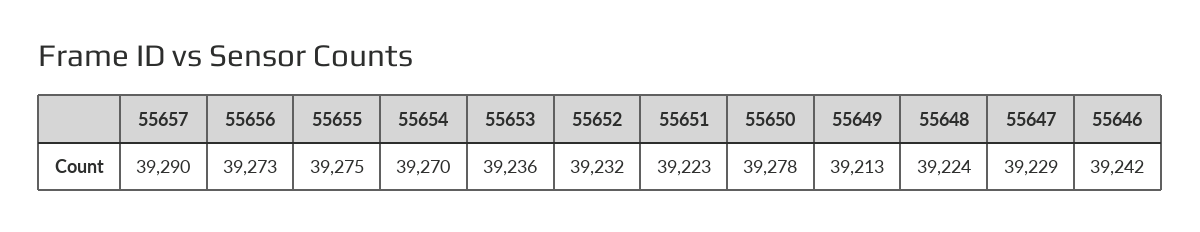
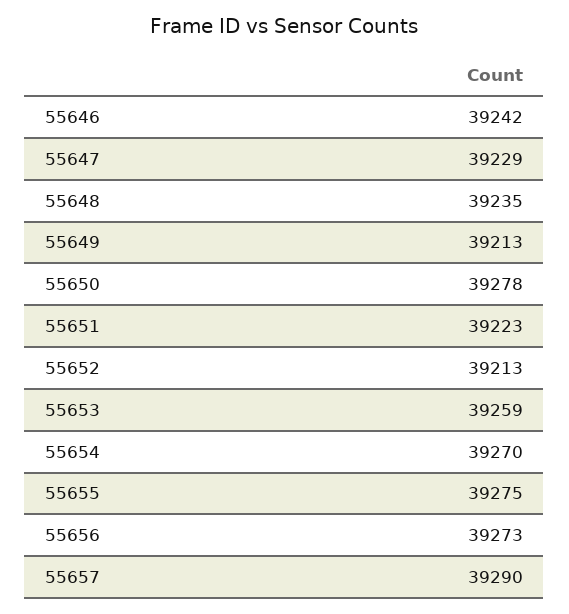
55653: 39236 -> 39259
55652: 39232 -> 39213
55648: 39224 -> 39235

